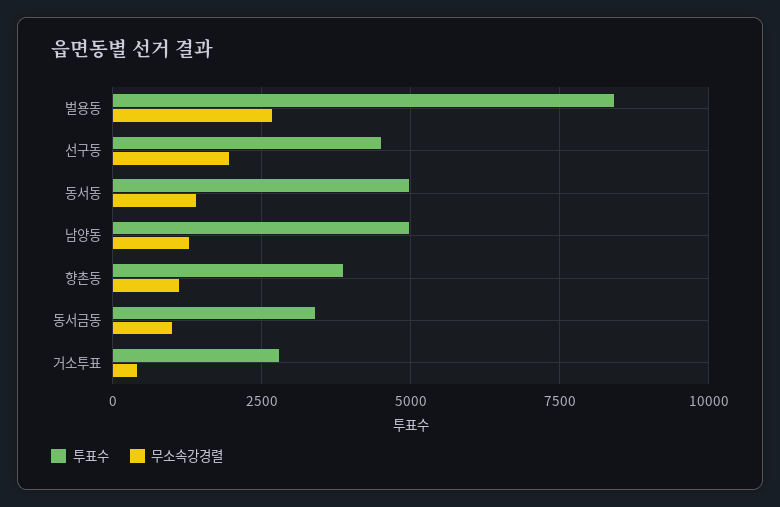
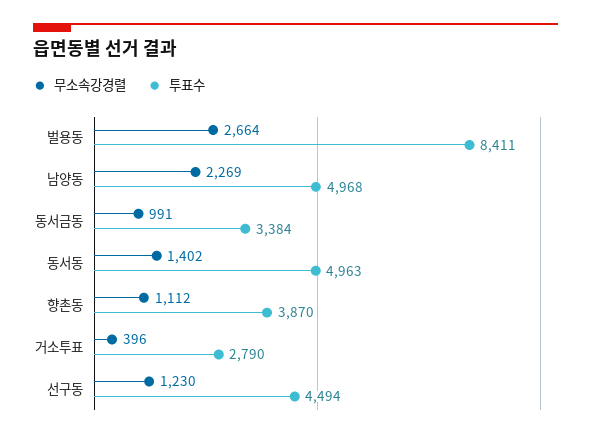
무소속강경렬, 선구동: 2000 -> 1230
무소속강경렬, 남양동: 1250 -> 2269

